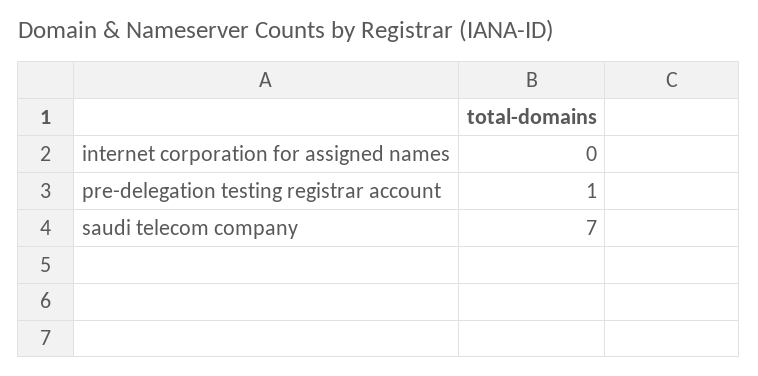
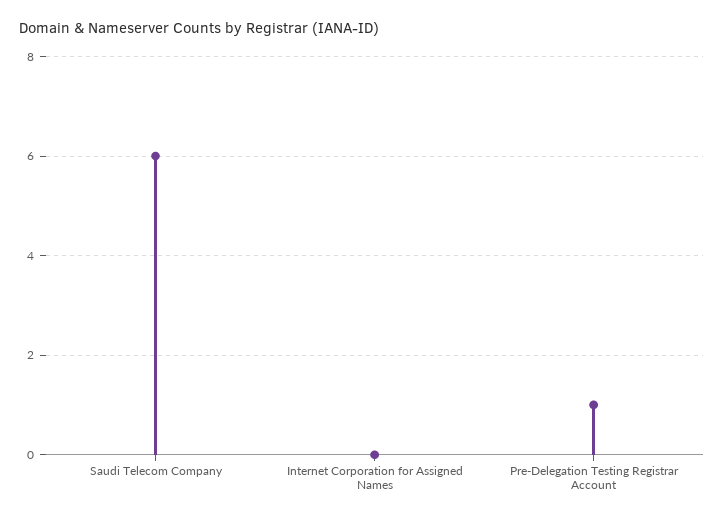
saudi telecom company: 7 -> 6

